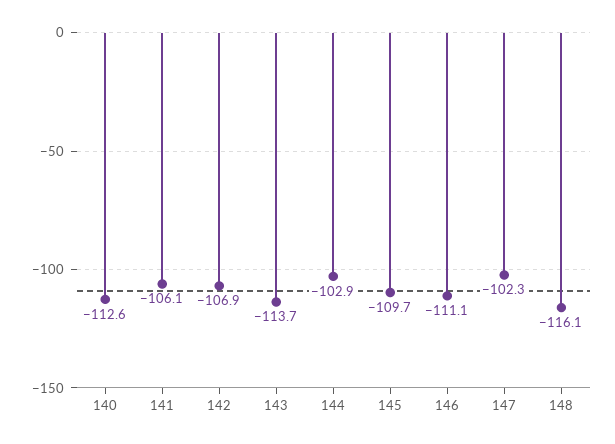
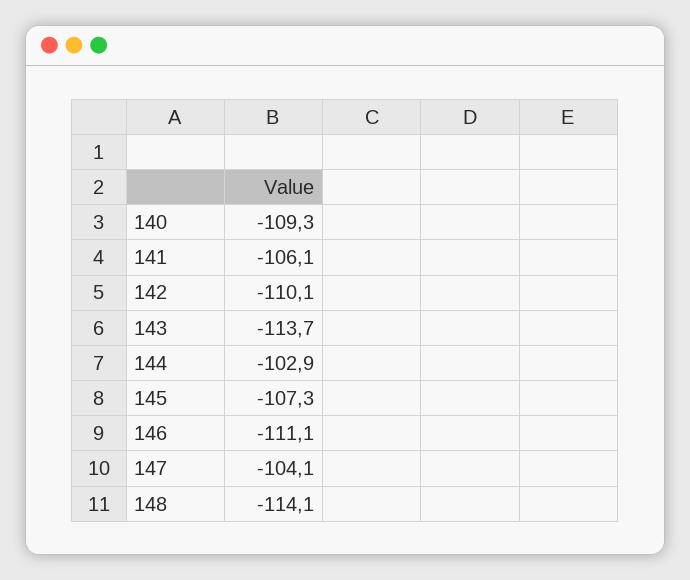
140: -112.6 -> -109.3
142: -106.9 -> -110.1
145: -109.7 -> -107.3
147: -102.3 -> -104.1
148: -116.1 -> -114.1

